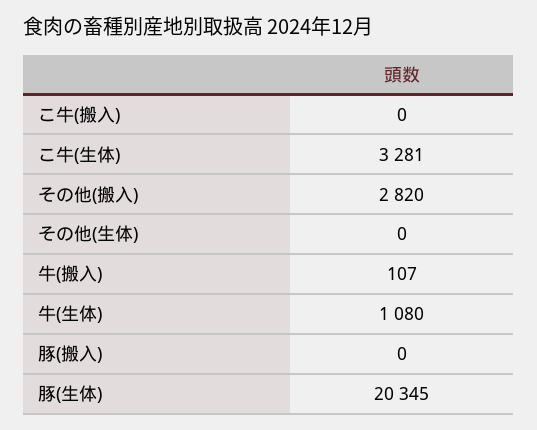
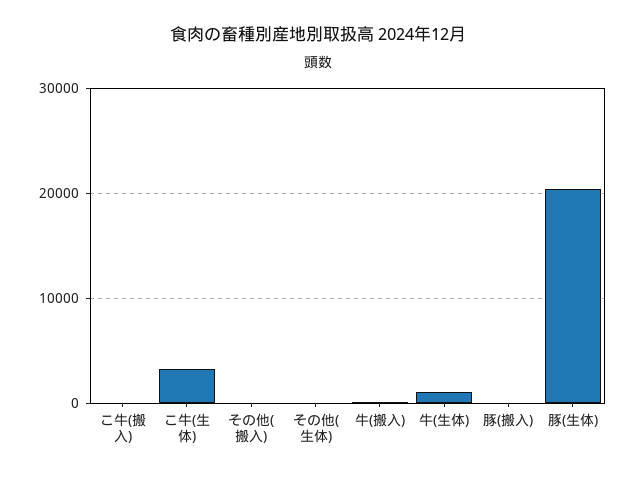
その他(搬入): 2820 -> 0

